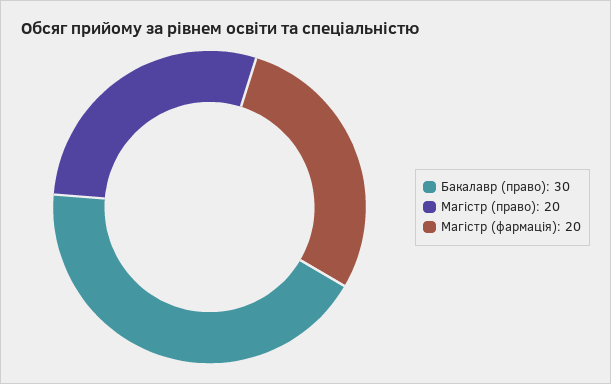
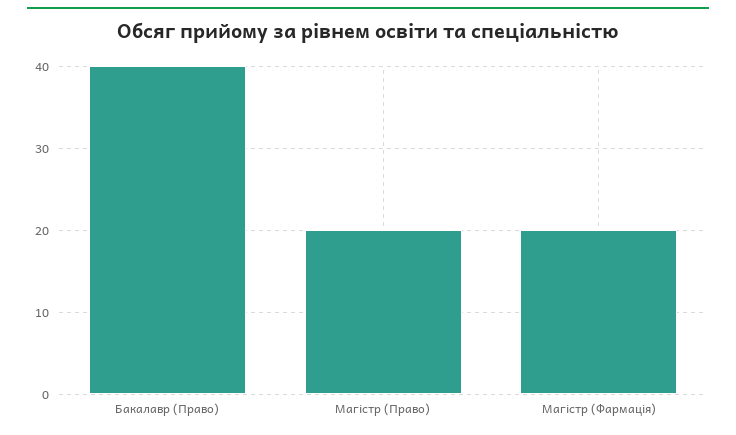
Бакалавр (право): 30 -> 40

